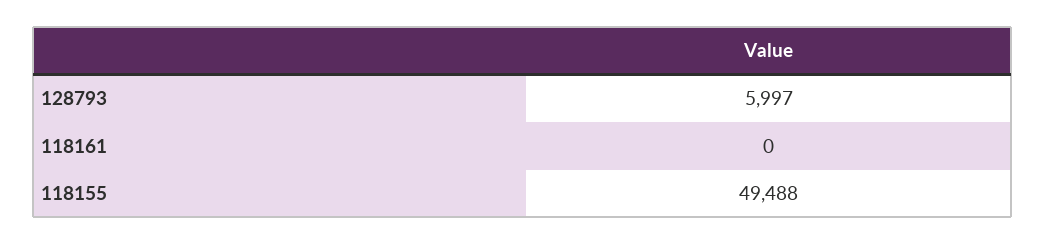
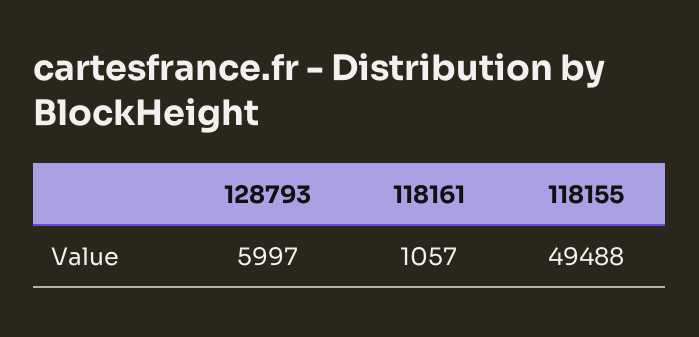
118161: 0 -> 1057

